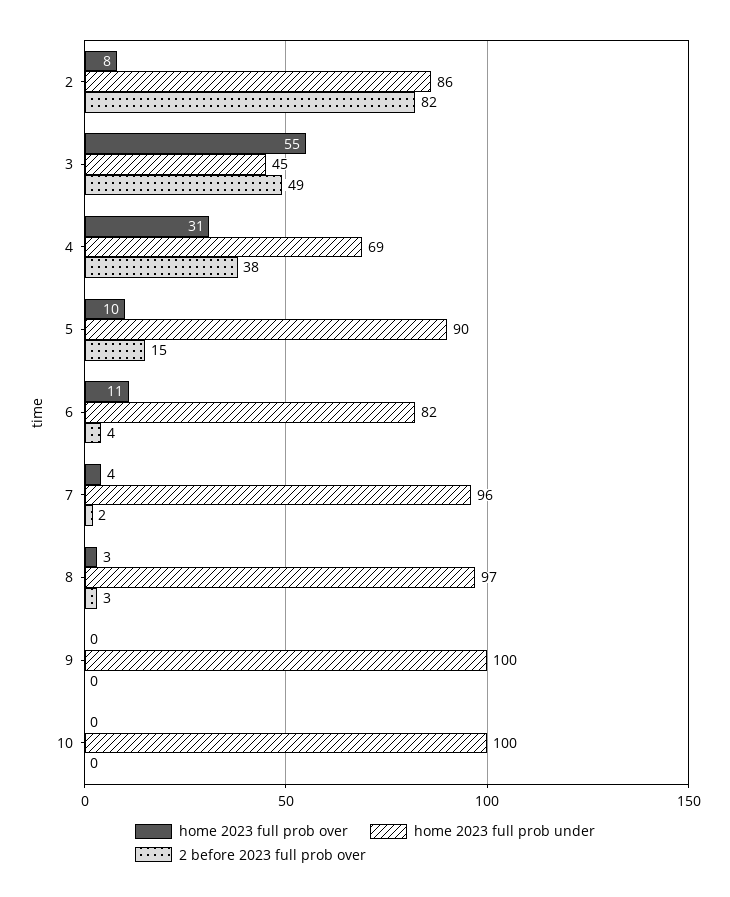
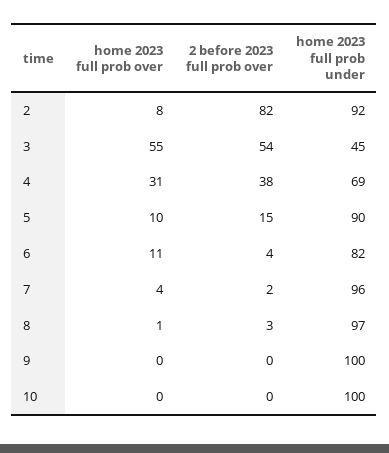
home 2023 full prob under, 2: 86 -> 92
2 before 2023 full prob over, 3: 49 -> 54
home 2023 full prob over, 8: 3 -> 1

